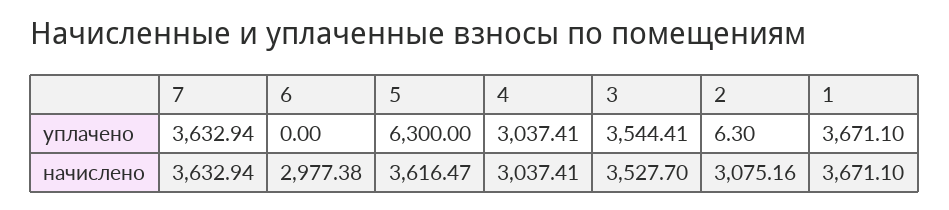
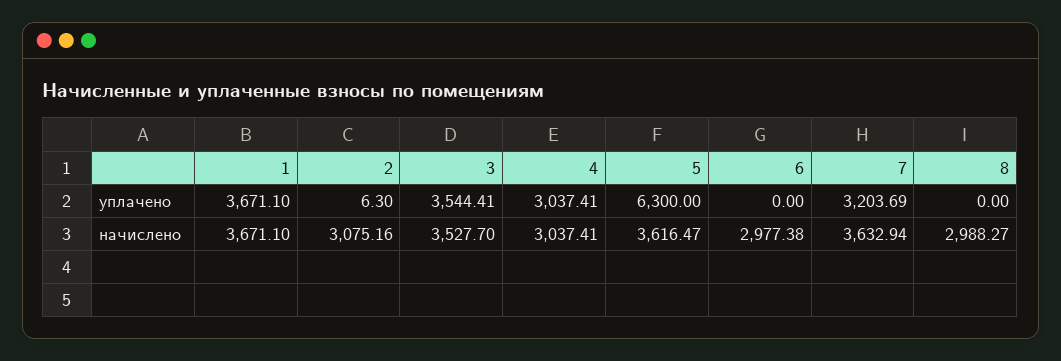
7, уплачено: 3632.94 -> 3203.69
8, уплачено: none -> 0
8, начислено: none -> 2988.27

